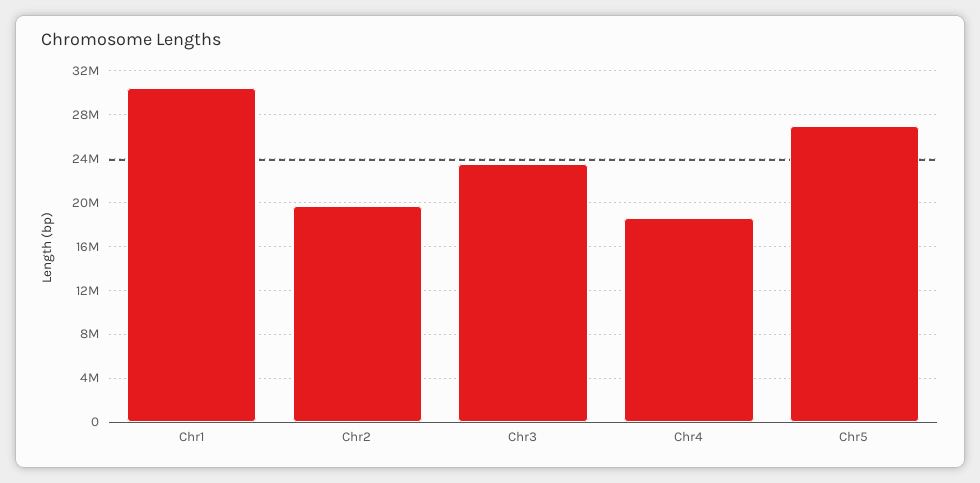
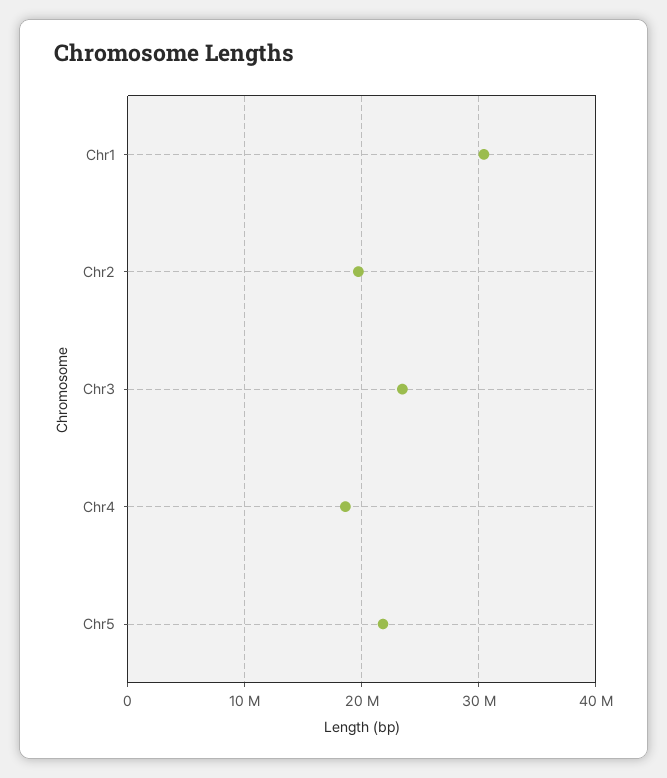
Chr5: 27000000 -> 22000000

